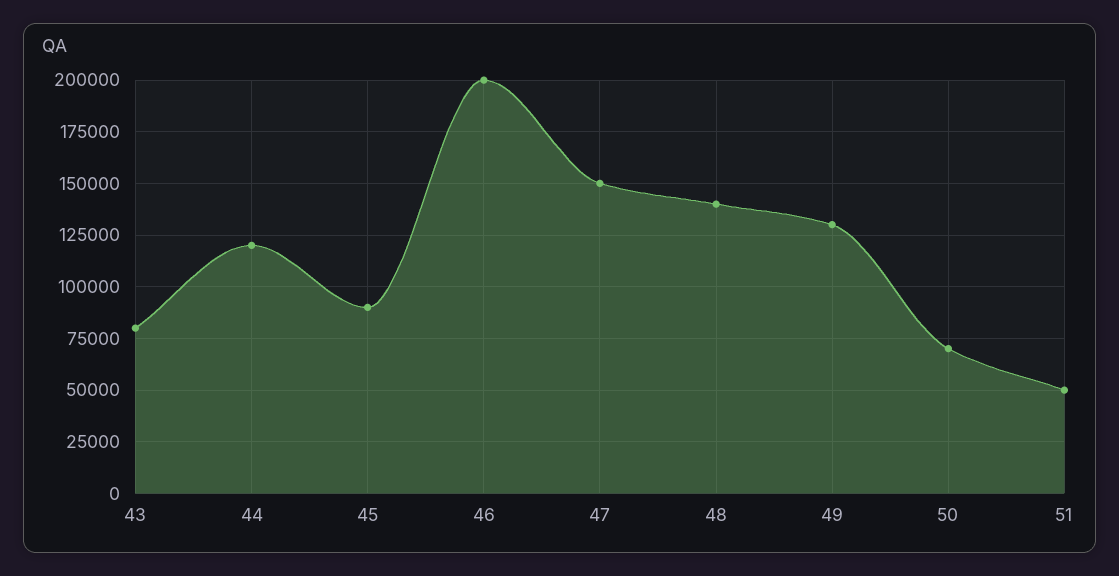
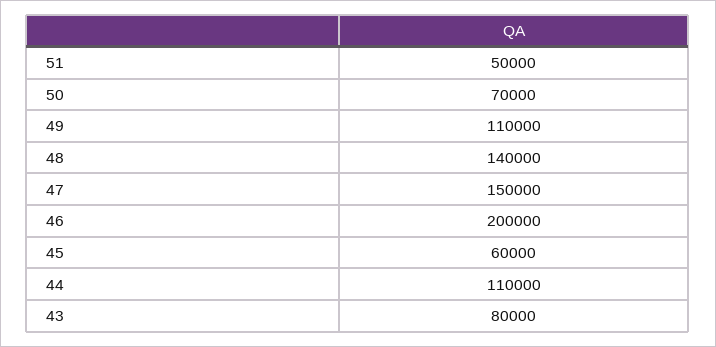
44: 120000 -> 110000
45: 90000 -> 60000
49: 130000 -> 110000

